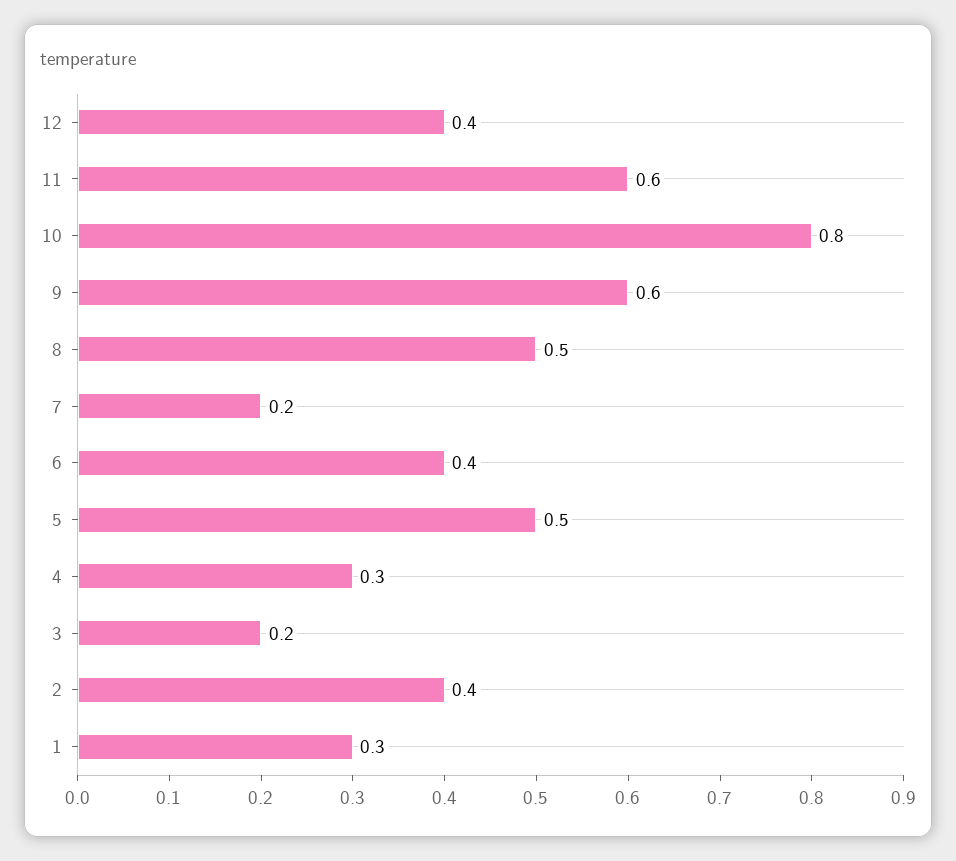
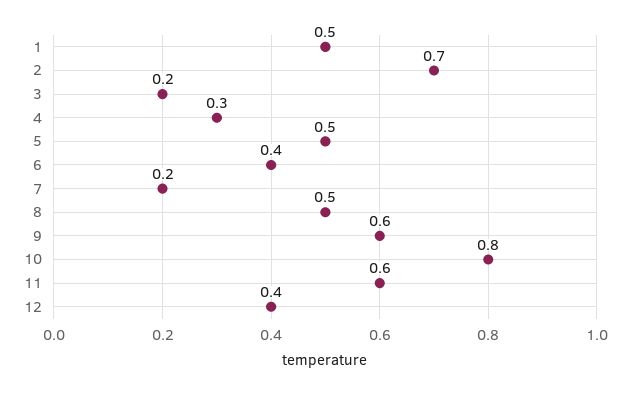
2: 0.4 -> 0.7
1: 0.3 -> 0.5

